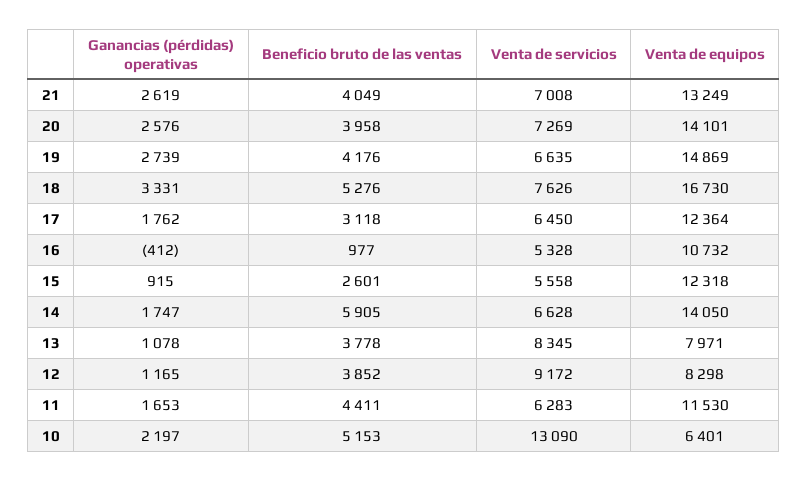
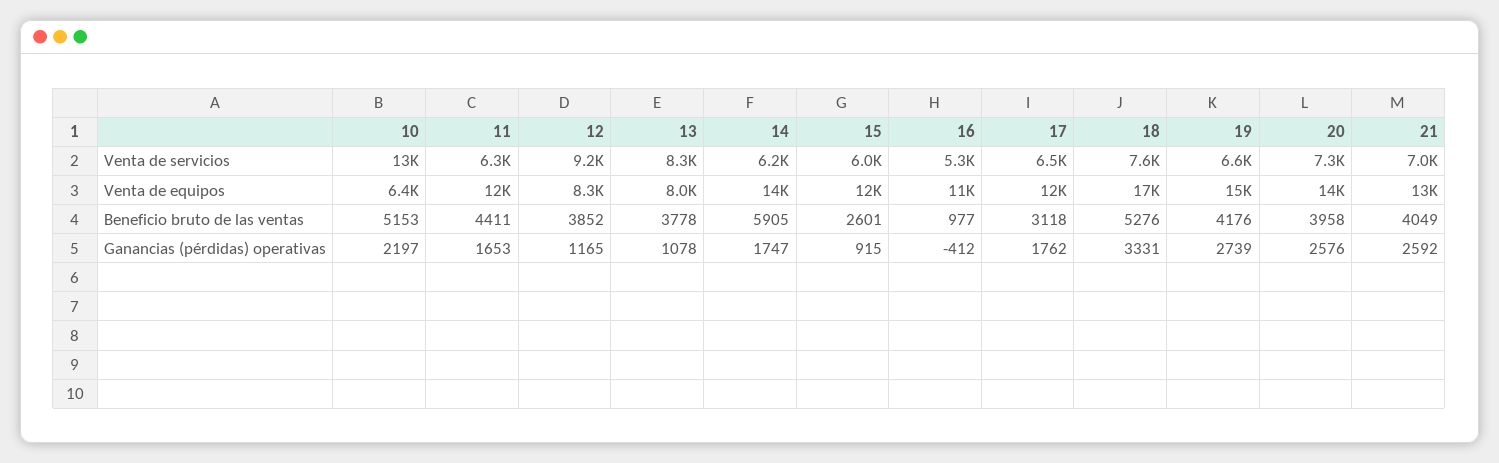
Ganancias (pérdidas) operativas, 21: 2619 -> 2592
Venta de servicios, 15: 5558 -> 6000
Venta de servicios, 14: 6628 -> 6200

